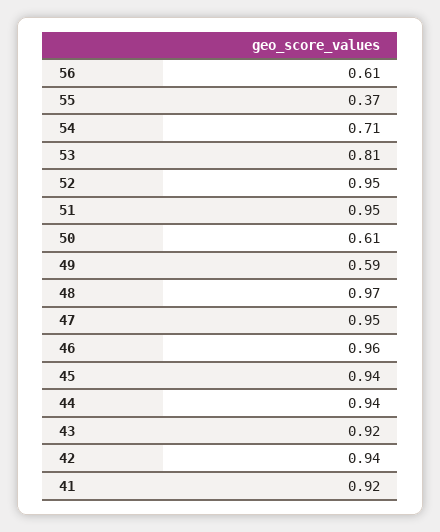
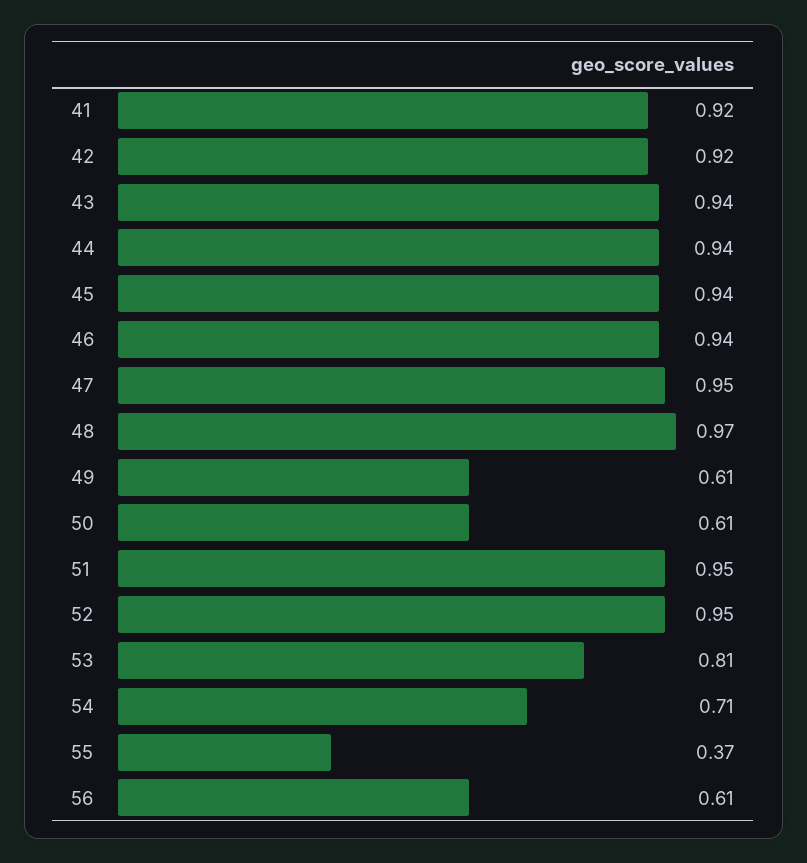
49: 0.59 -> 0.61
46: 0.96 -> 0.94
43: 0.92 -> 0.94
42: 0.94 -> 0.92

